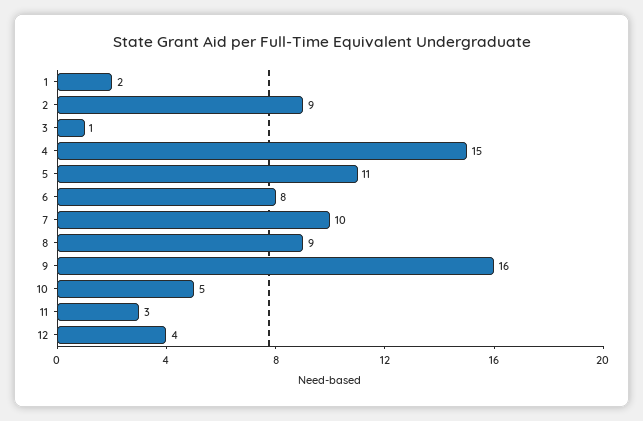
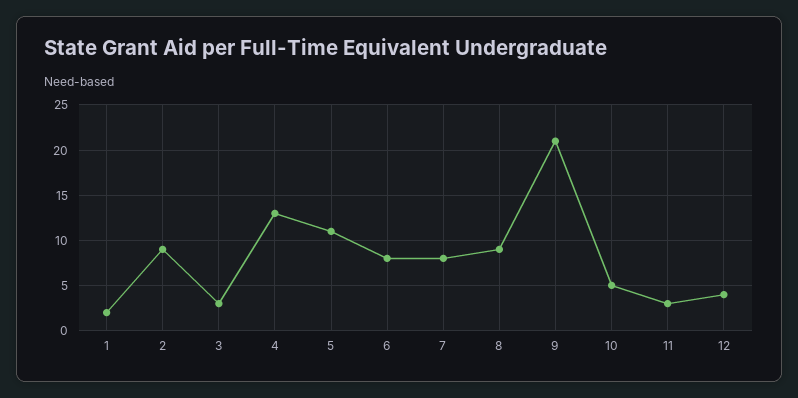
3: 1 -> 3
4: 15 -> 13
7: 10 -> 8
9: 16 -> 21

